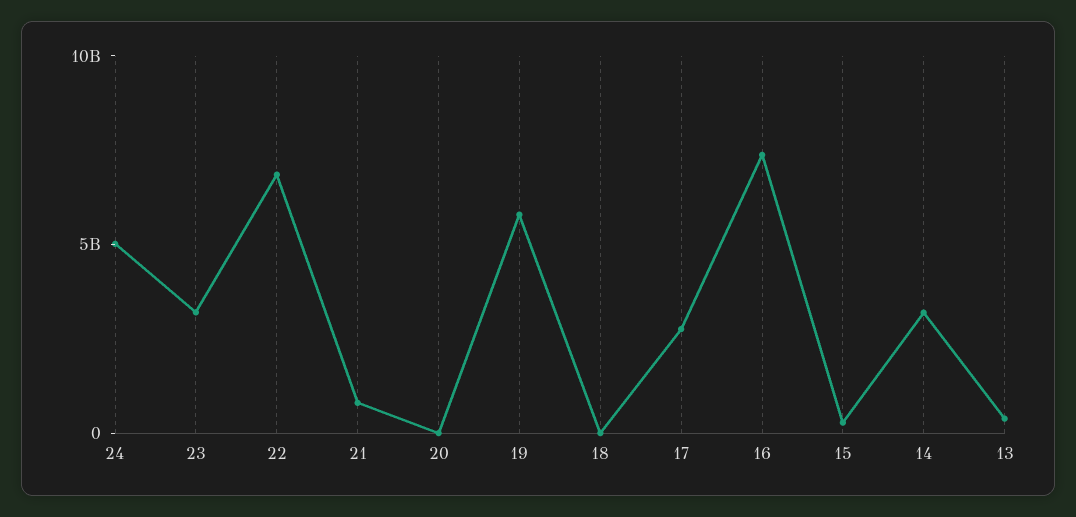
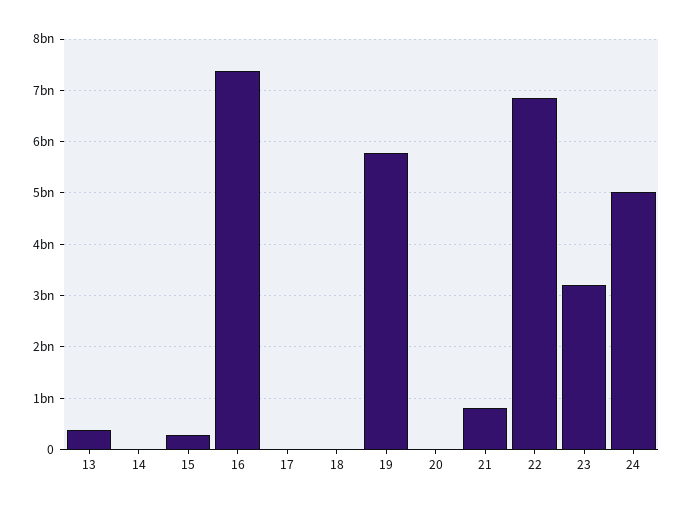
17: 3000000000 -> 0
14: 3000000000 -> 0

